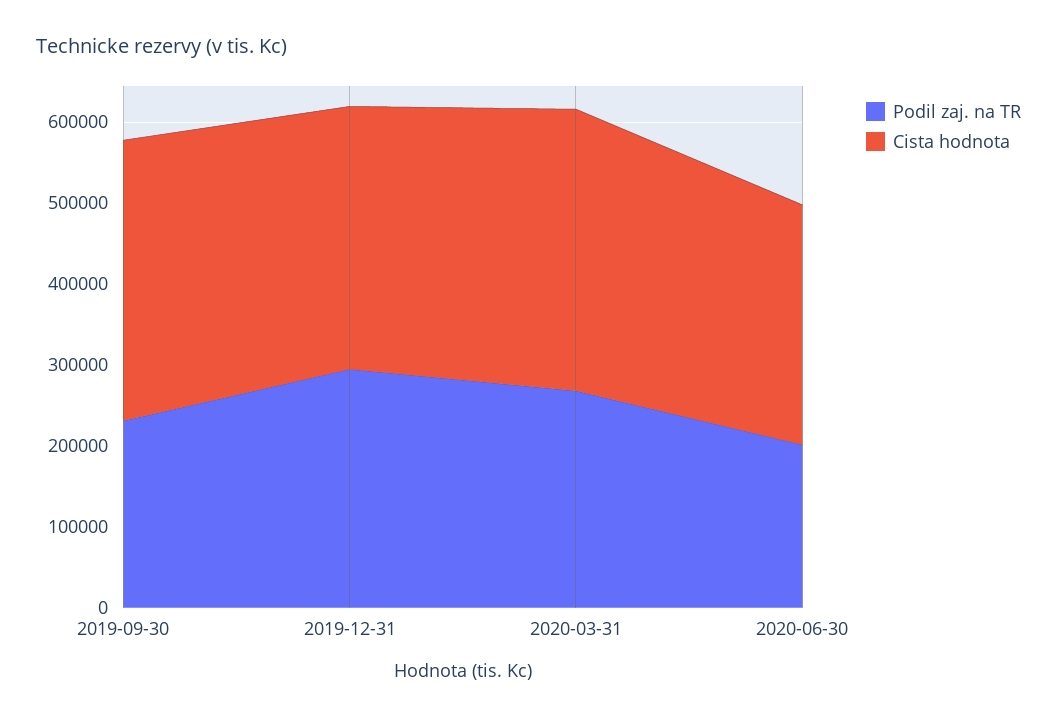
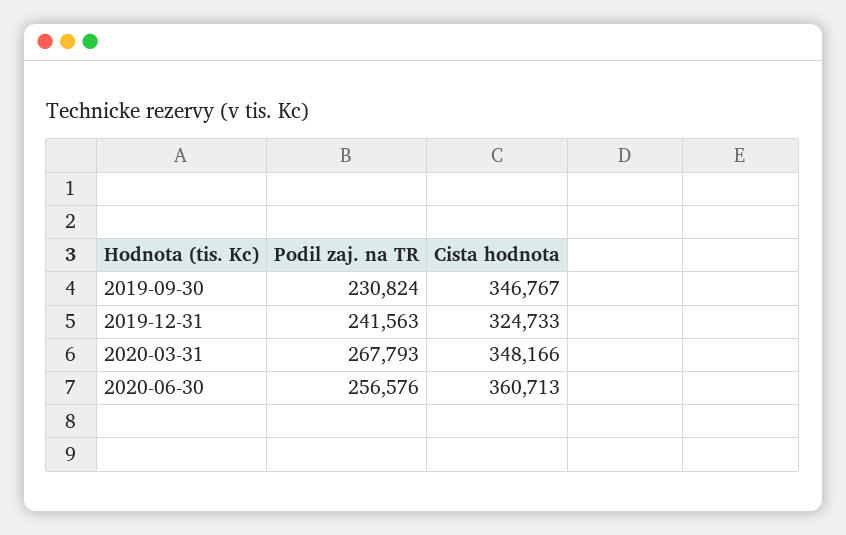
Podil zaj. na TR, 2019-12-31: 300000 -> 241563
Podil zaj. na TR, 2020-06-30: 200000 -> 256576
Cista hodnota, 2020-06-30: 300000 -> 360713

